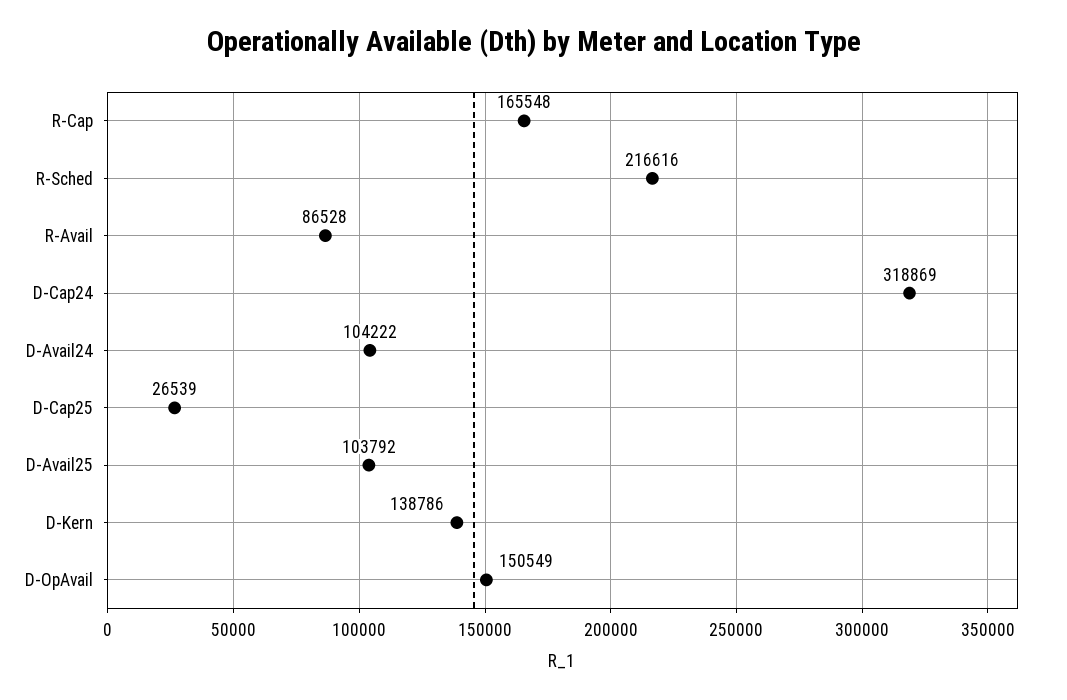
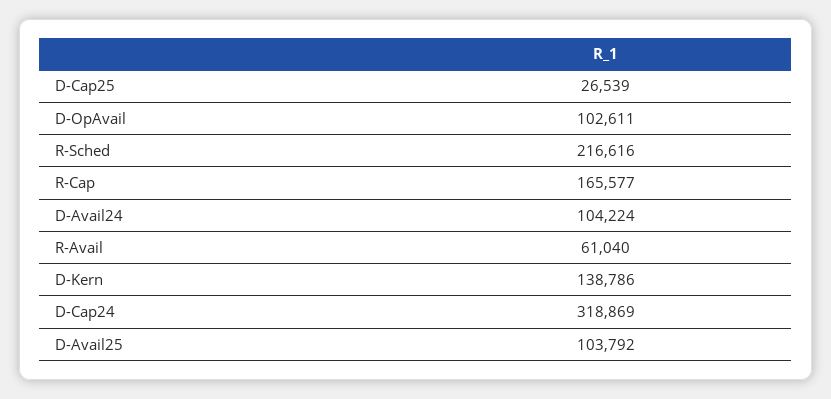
R-Cap: 165548 -> 165577
R-Avail: 86528 -> 61040
D-Avail24: 104222 -> 104224
D-OpAvail: 150549 -> 102611

